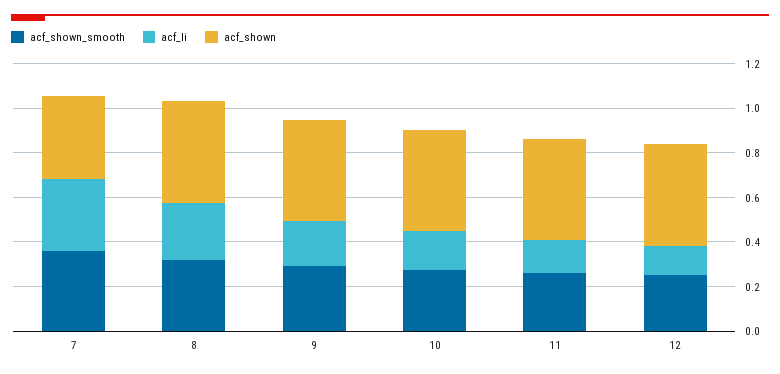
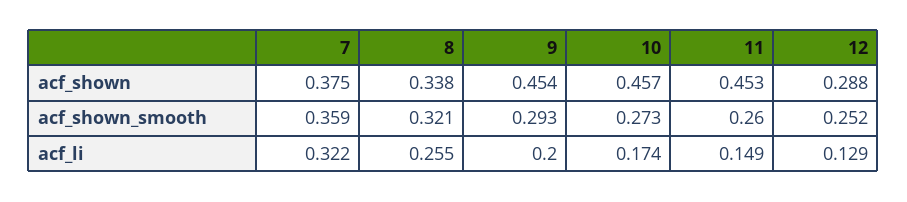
acf_shown, 8: 0.45 -> 0.338
acf_shown, 12: 0.45 -> 0.288

